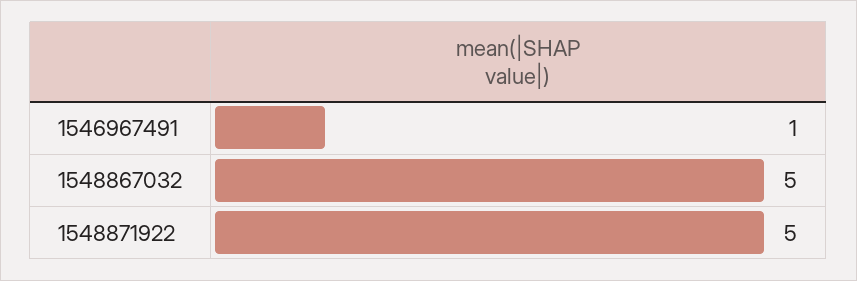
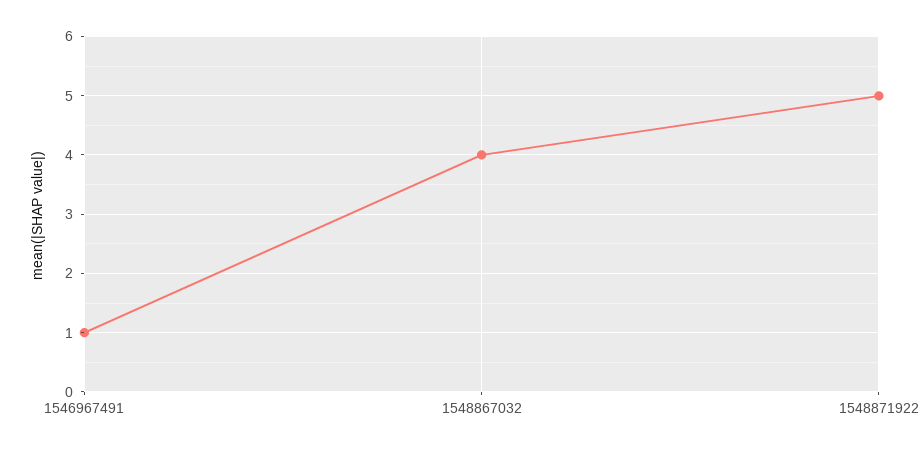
1548867032: 5 -> 4

